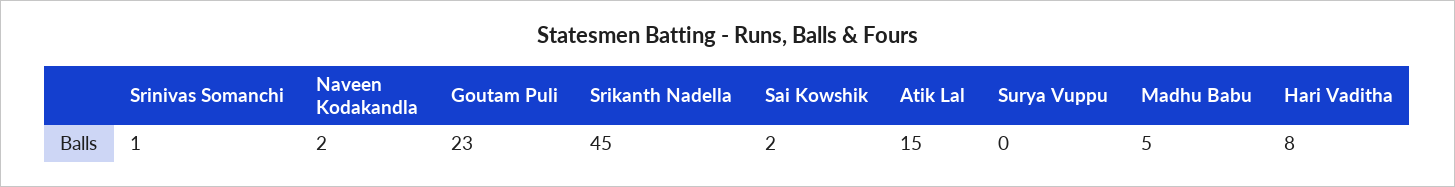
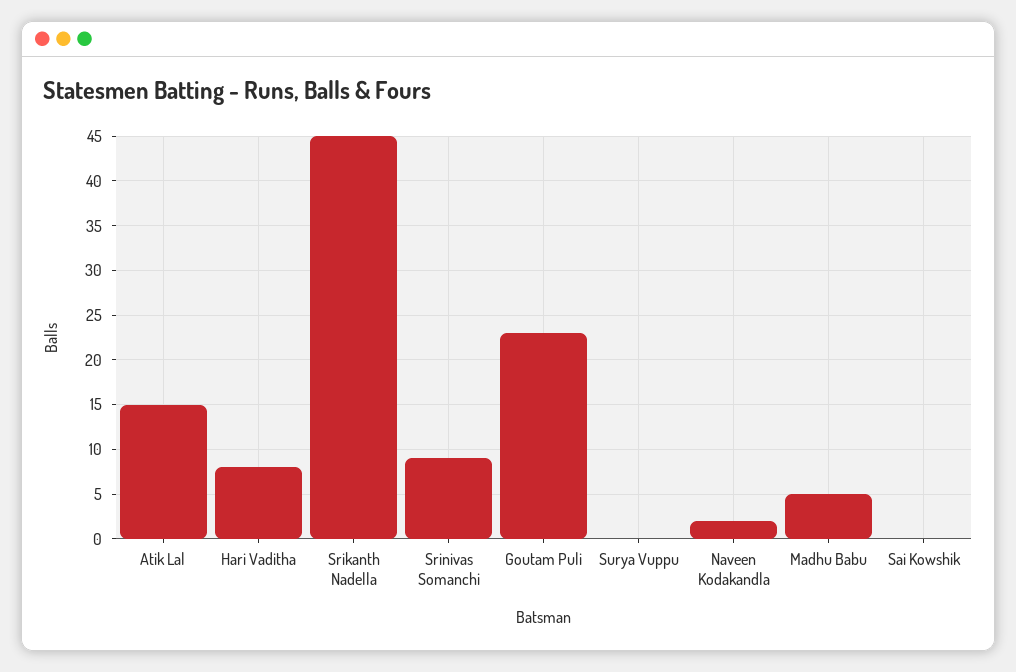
Srinivas Somanchi: 1 -> 9
Sai Kowshik: 2 -> 0

